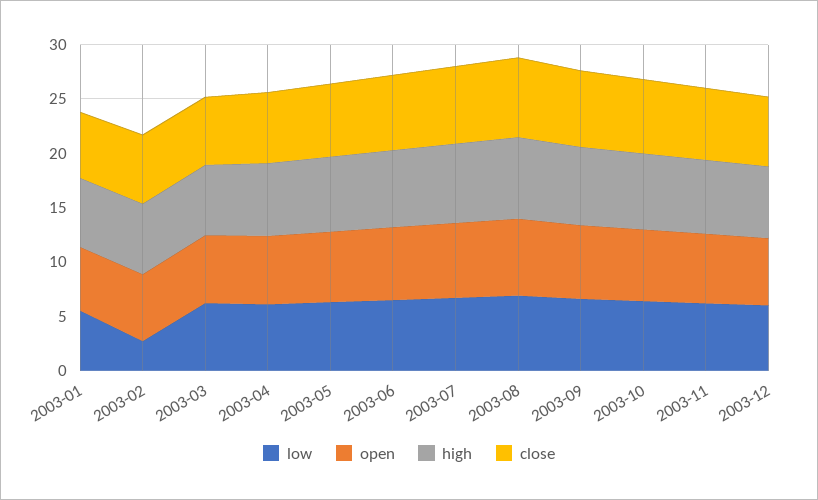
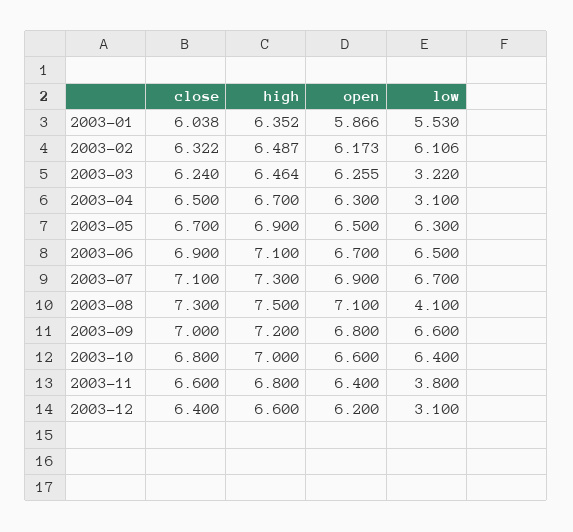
low, 2003-02: 3 -> 6.106
low, 2003-03: 6 -> 3.22
low, 2003-04: 6 -> 3.1
low, 2003-08: 7 -> 4.1
low, 2003-11: 6 -> 3.8
low, 2003-12: 6 -> 3.1

